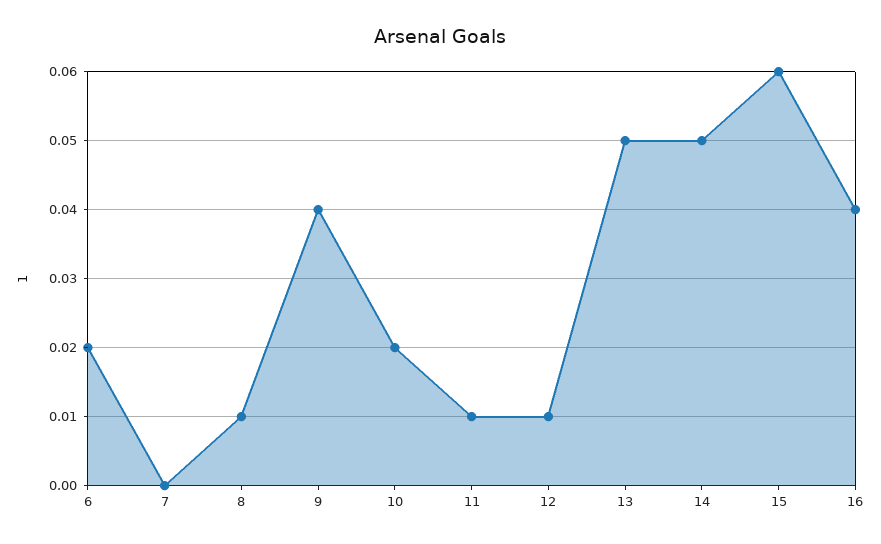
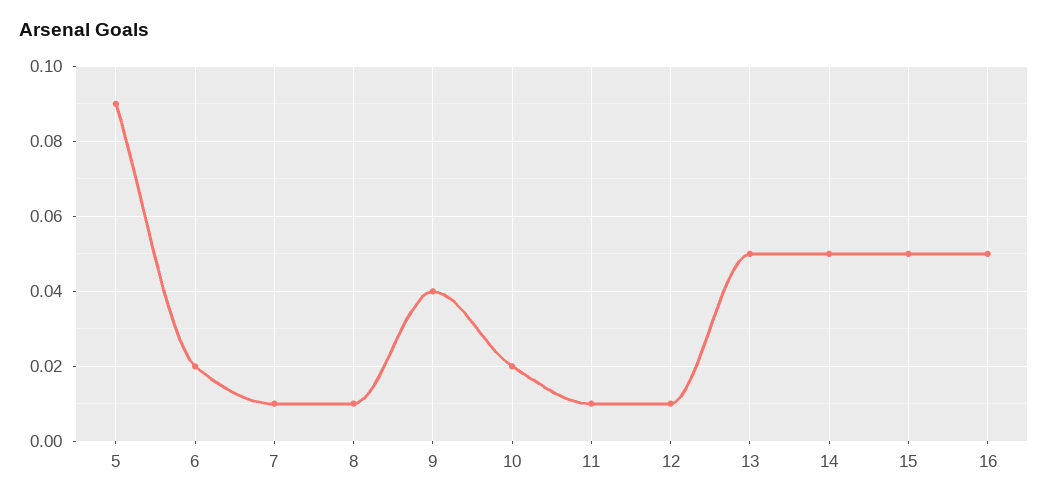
7: 0 -> 0.01
15: 0.06 -> 0.05
16: 0.04 -> 0.05
5: none -> 0.09

